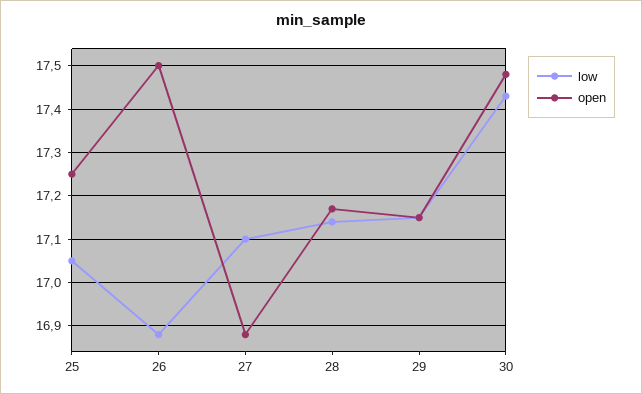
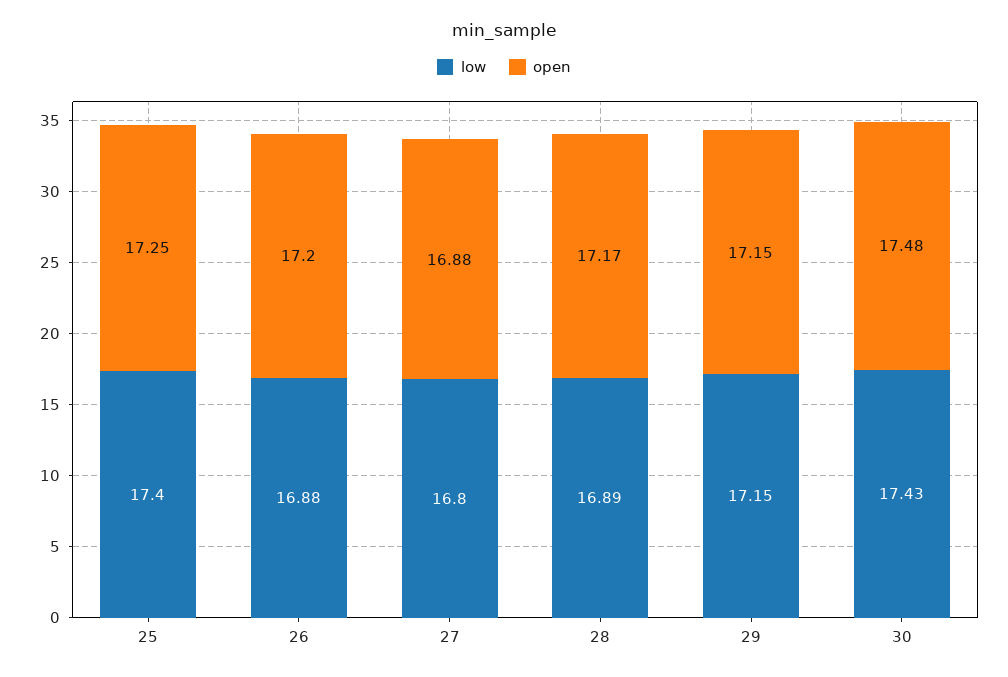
low, 25: 17.05 -> 17.4
open, 26: 17.5 -> 17.2
low, 27: 17.1 -> 16.8
low, 28: 17.15 -> 16.89

